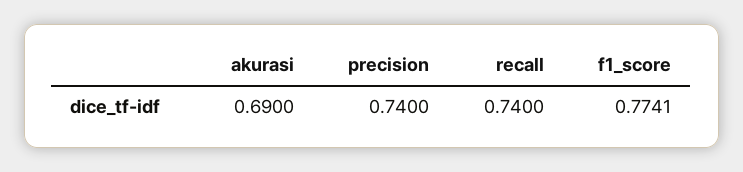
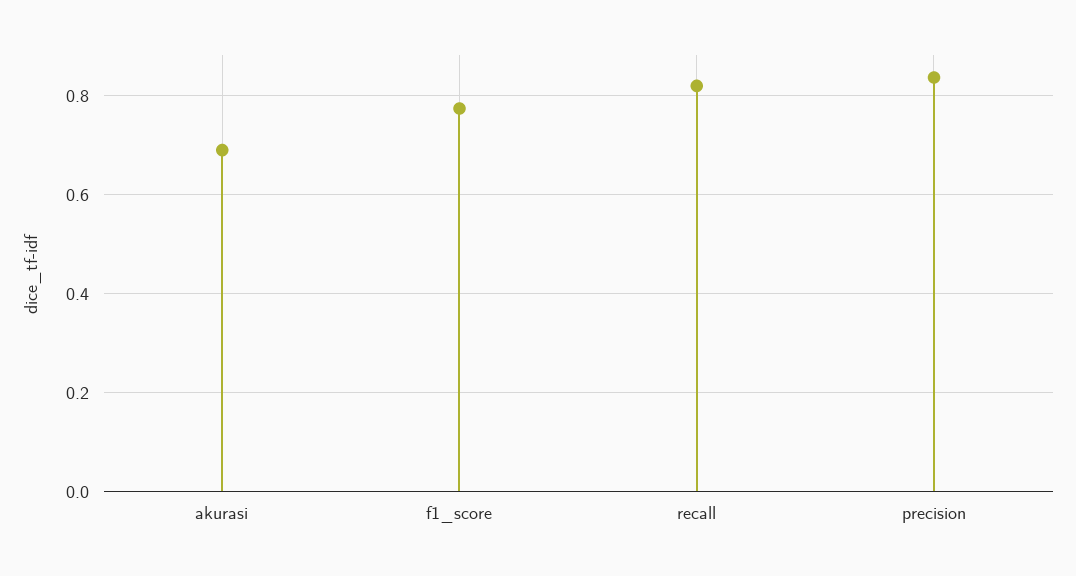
precision: 0.74 -> 0.84
recall: 0.74 -> 0.82

